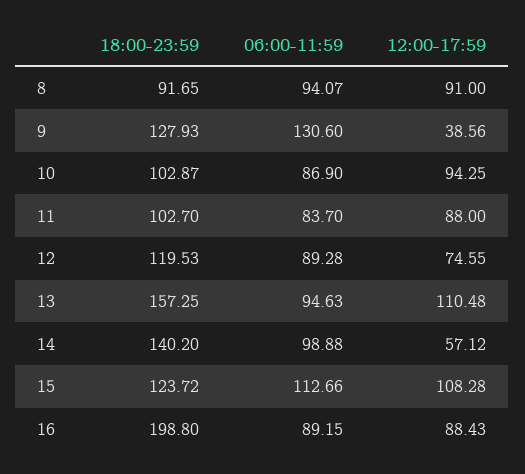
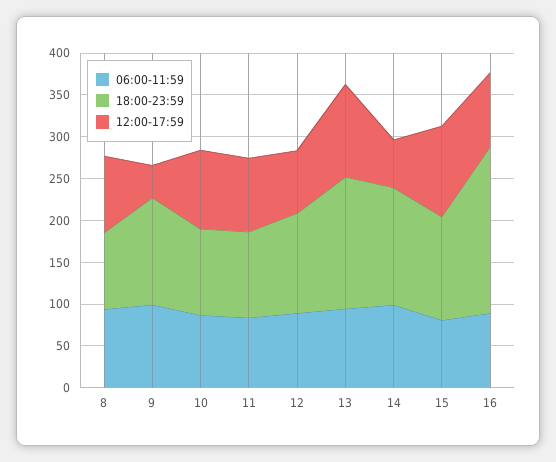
06:00-11:59, 9: 130.6 -> 100
06:00-11:59, 15: 112.66 -> 80

